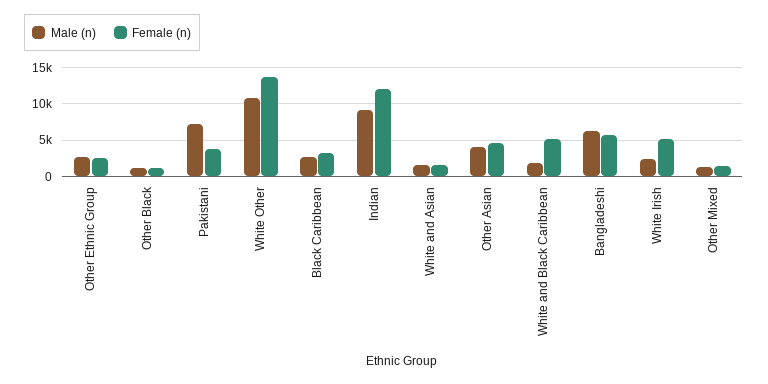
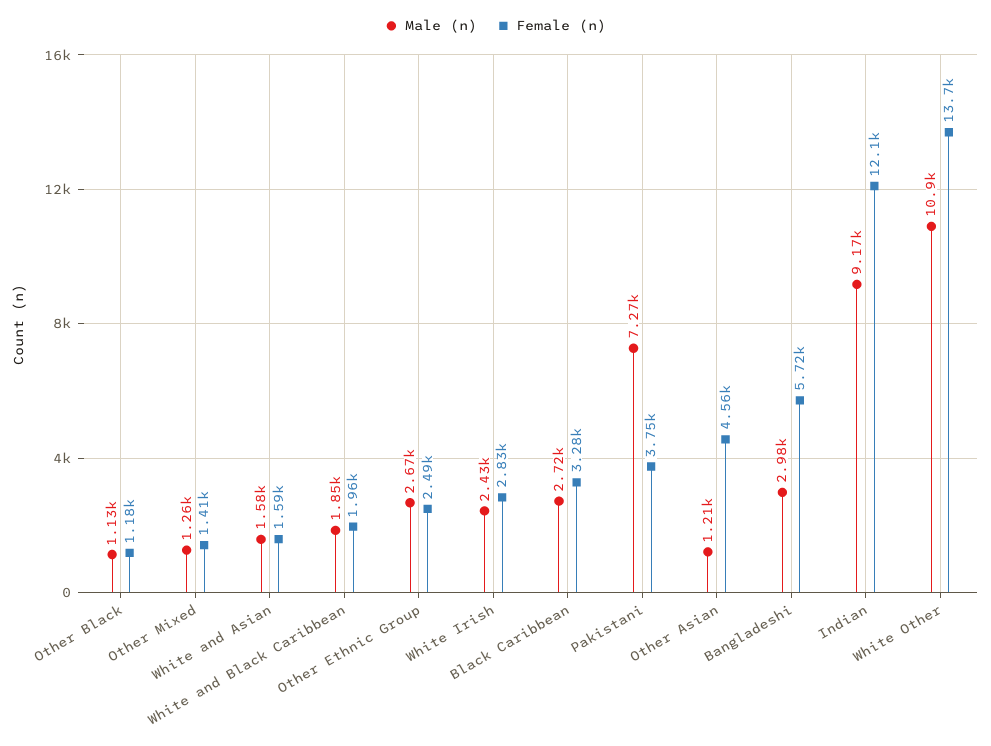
Male (n), Other Asian: 4000 -> 1210
Female (n), White and Black Caribbean: 5000 -> 1960
Male (n), Bangladeshi: 6000 -> 2980
Female (n), White Irish: 5000 -> 2830

